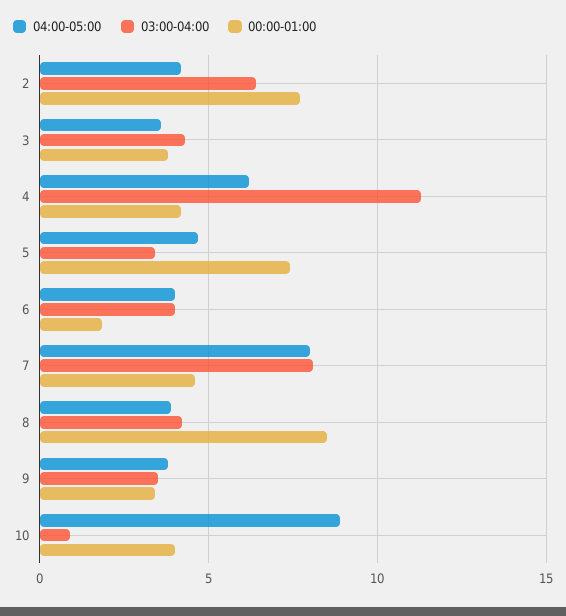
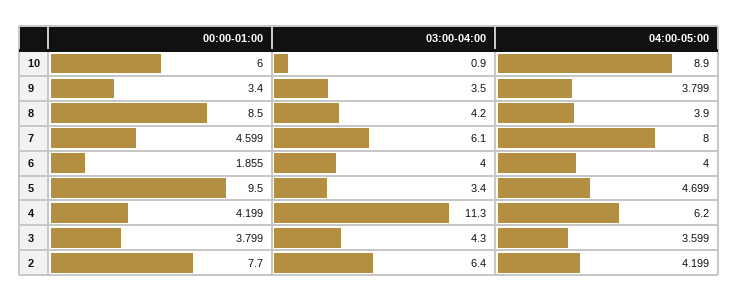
00:00-01:00, 5: 7.5 -> 9.5
03:00-04:00, 7: 8 -> 6.1
00:00-01:00, 10: 4 -> 6

